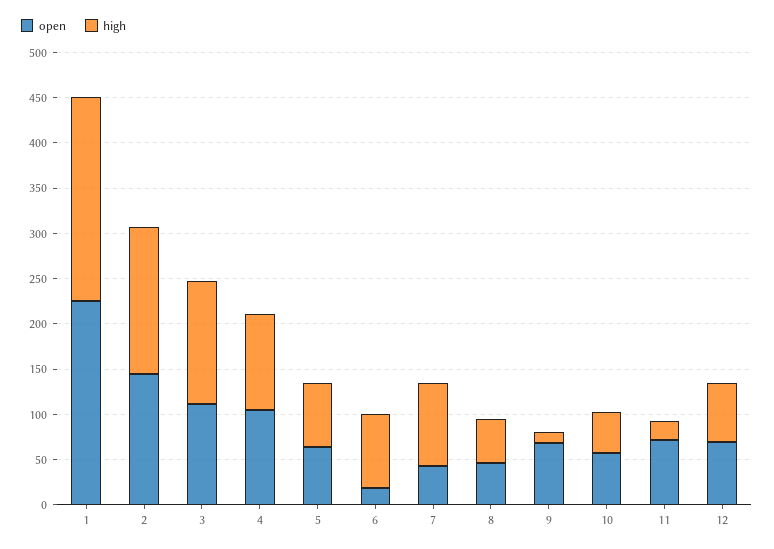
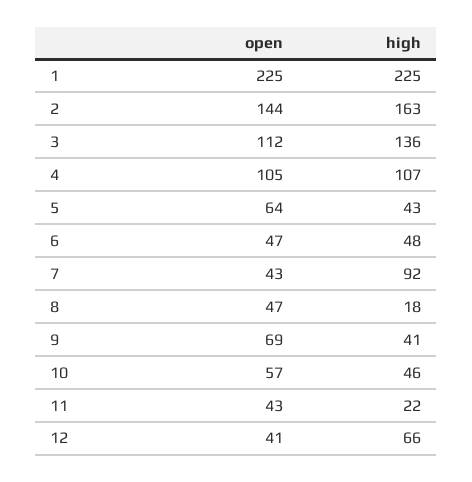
high, 5: 70 -> 43
open, 6: 20 -> 47
high, 6: 80 -> 48
high, 8: 50 -> 18
high, 9: 10 -> 41
open, 11: 70 -> 43
open, 12: 70 -> 41

